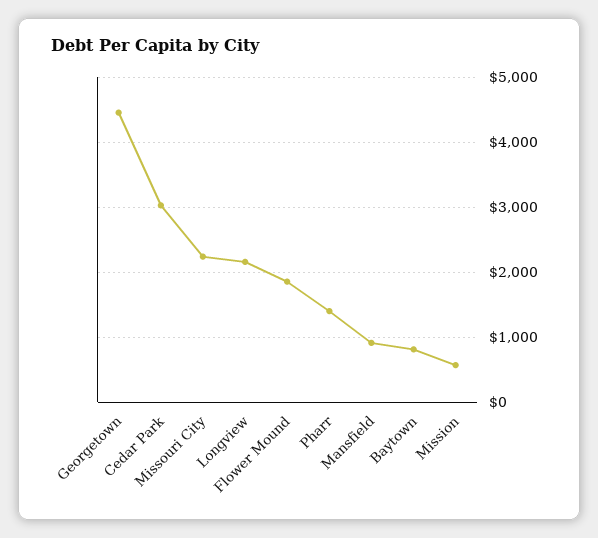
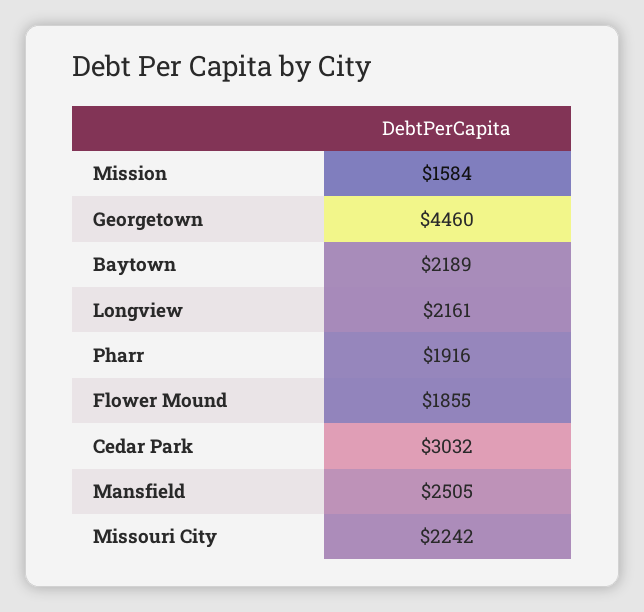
Pharr: 1400 -> 1916
Mansfield: 900 -> 2505
Baytown: 800 -> 2189
Mission: 600 -> 1584

